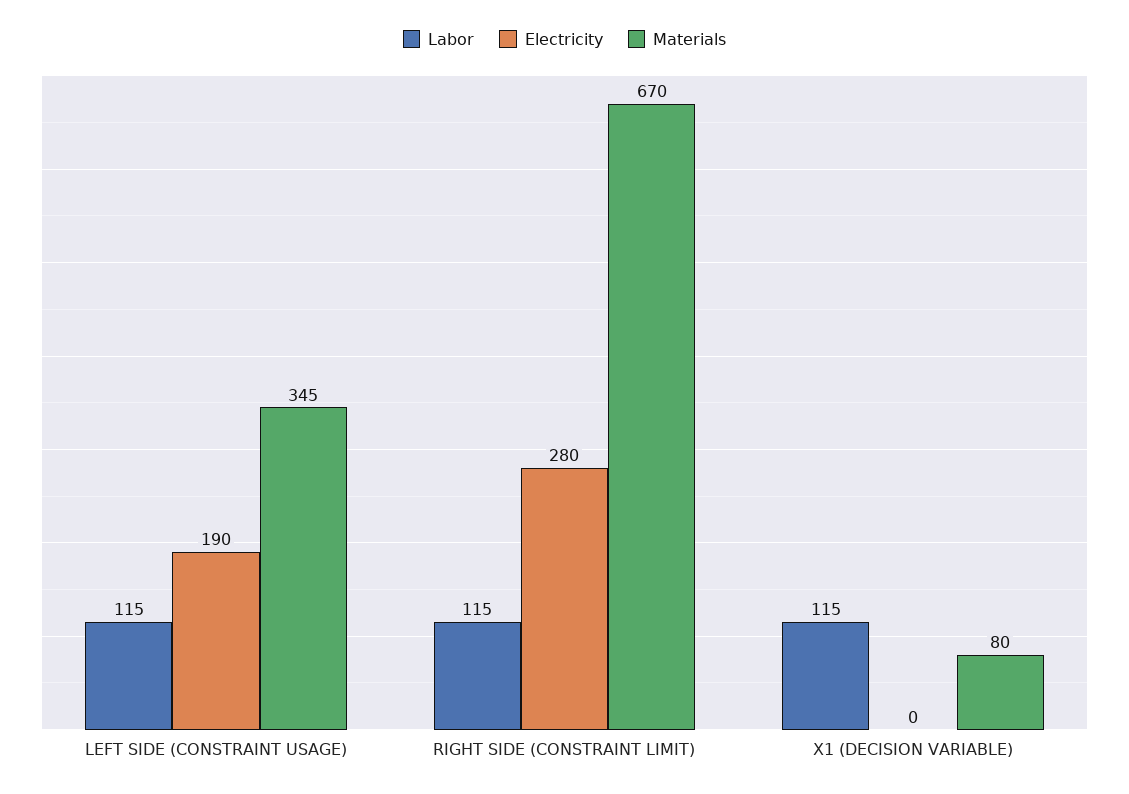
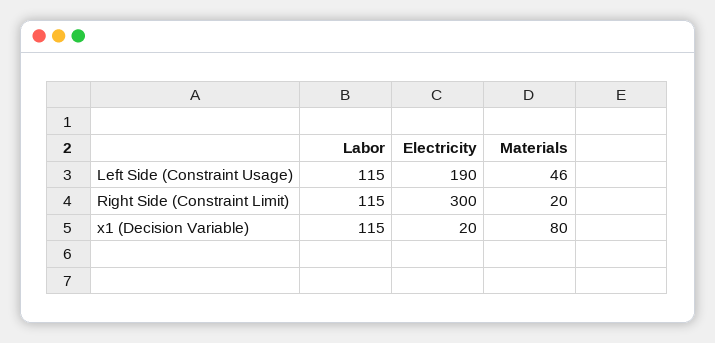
Materials, LEFT SIDE (CONSTRAINT USAGE): 345 -> 46
Electricity, RIGHT SIDE (CONSTRAINT LIMIT): 280 -> 300
Materials, RIGHT SIDE (CONSTRAINT LIMIT): 670 -> 20
Electricity, X1 (DECISION VARIABLE): 0 -> 20

